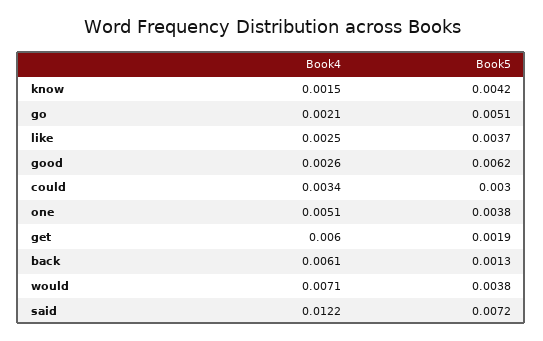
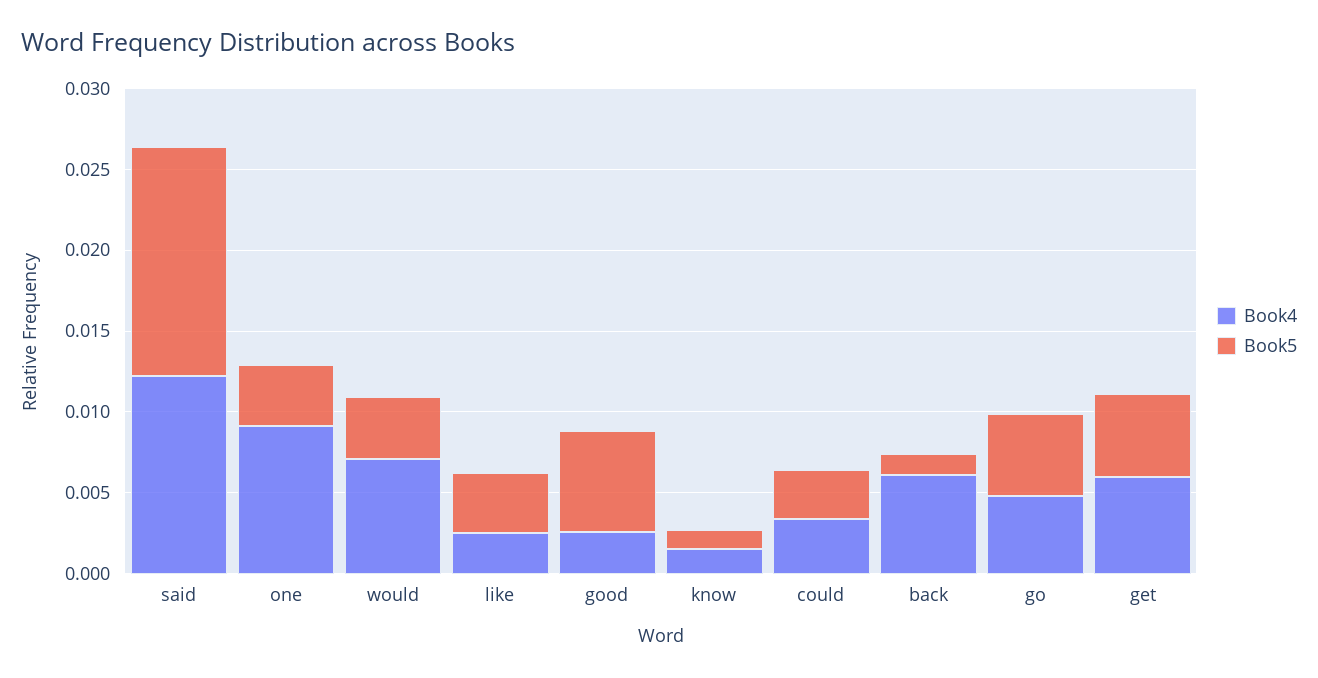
Book5, know: 0.0042 -> 0.001
Book4, go: 0.0021 -> 0.005
Book4, one: 0.0051 -> 0.009
Book5, get: 0.0019 -> 0.005
Book5, said: 0.0072 -> 0.014

